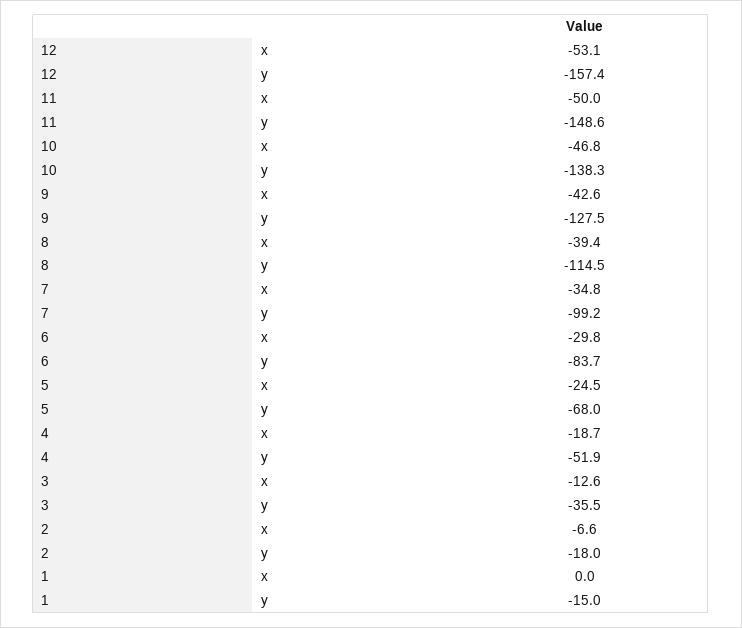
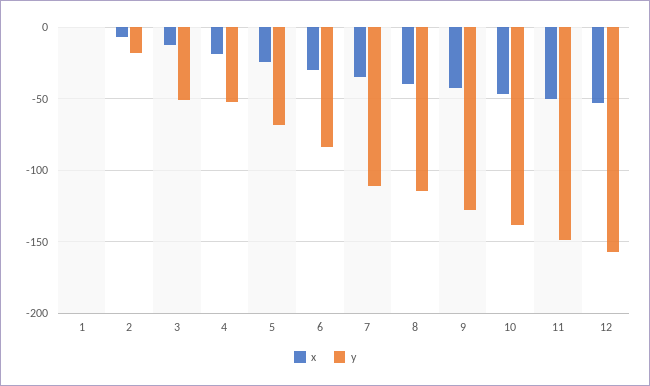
y, 7: -99.2 -> -110
y, 3: -35.5 -> -50
y, 1: -15 -> 0

